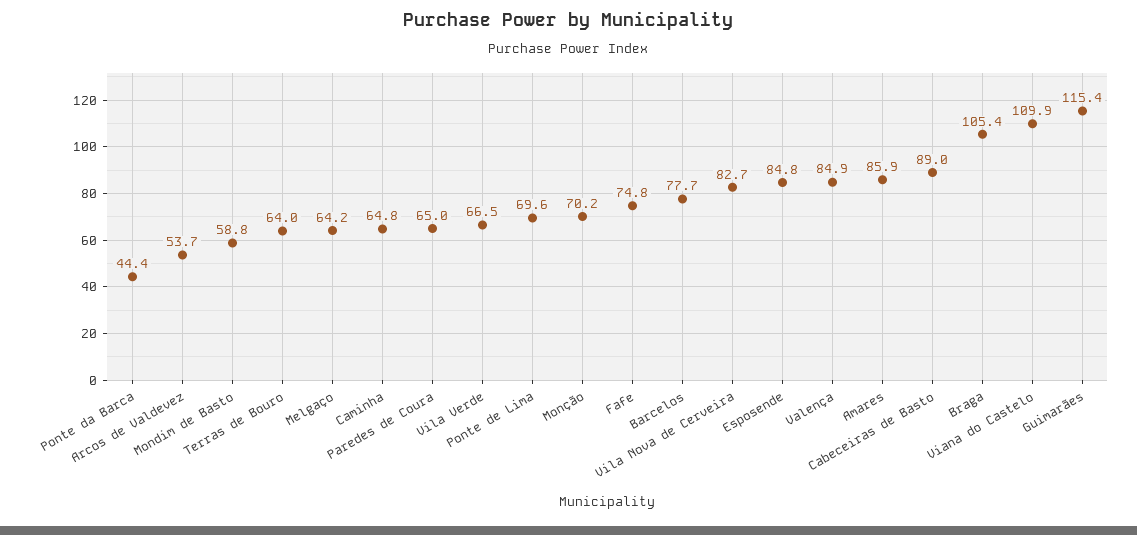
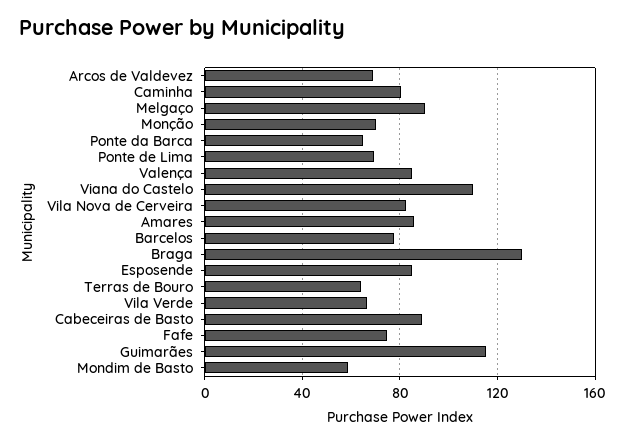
Ponte da Barca: 44.4 -> 65
Arcos de Valdevez: 53.7 -> 70
Melgaço: 64.2 -> 90
Caminha: 64.8 -> 80
Paredes de Coura: 65 -> none
Braga: 105.4 -> 130

